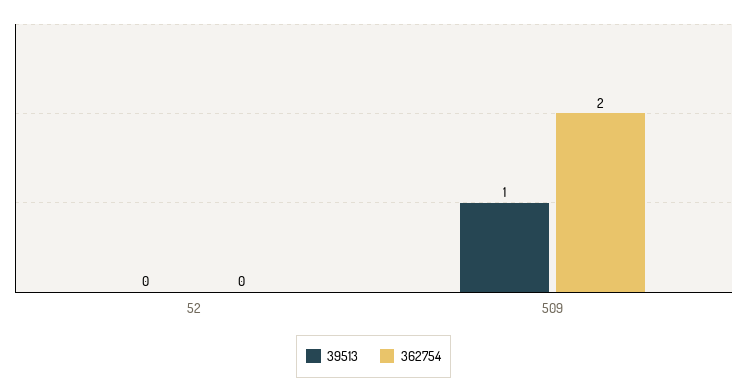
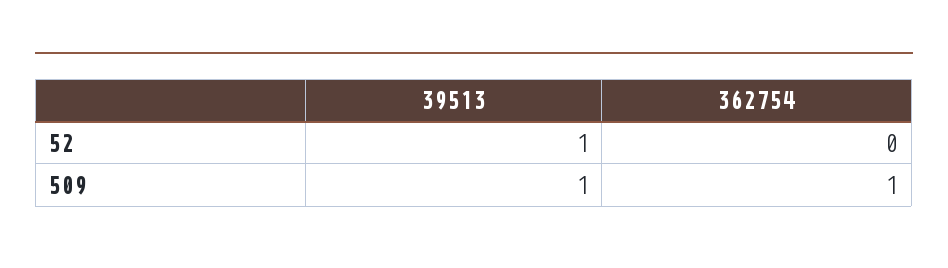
39513, 52: 0 -> 1
362754, 509: 2 -> 1

